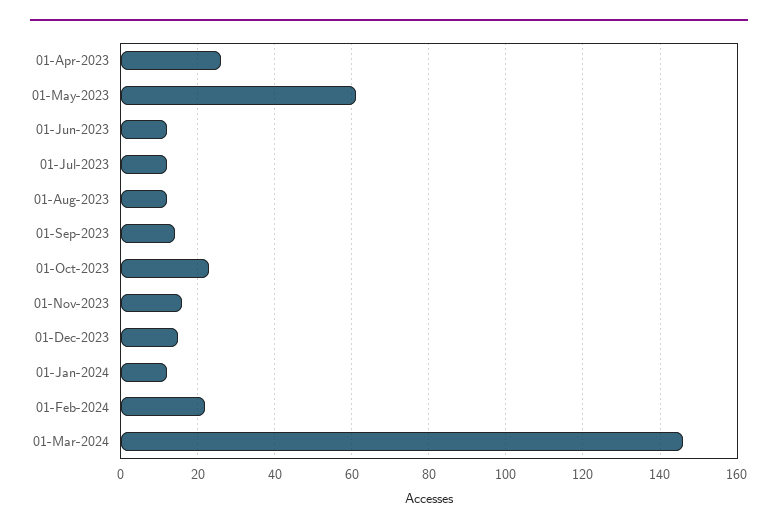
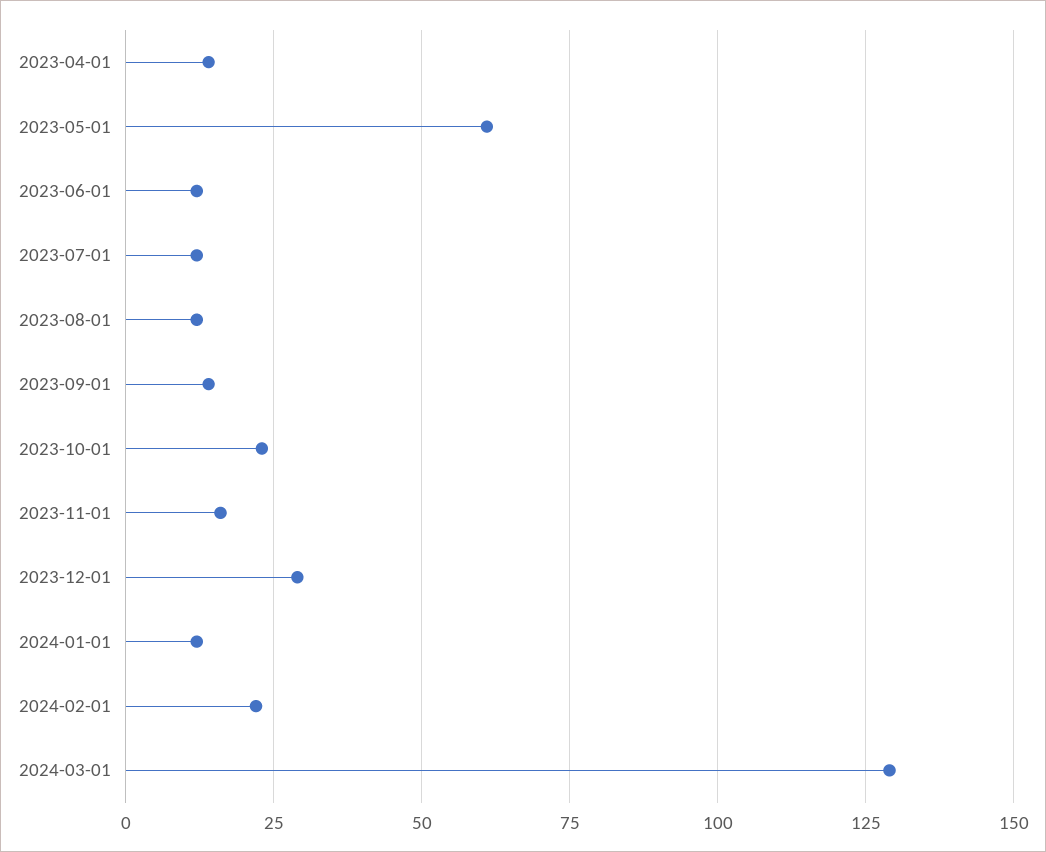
01-Apr-2023: 25 -> 15
01-Dec-2023: 15 -> 30
01-Mar-2024: 145 -> 130

